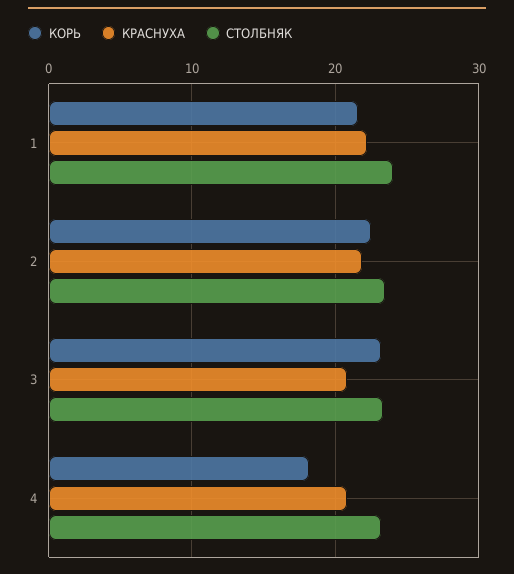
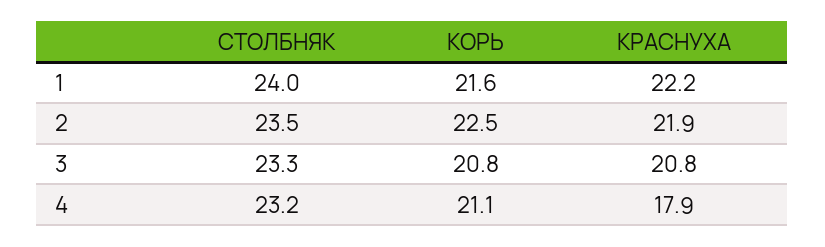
КОРЬ, 3: 23 -> 20.8
КОРЬ, 4: 18 -> 21.1
КРАСНУХА, 4: 21 -> 17.9

